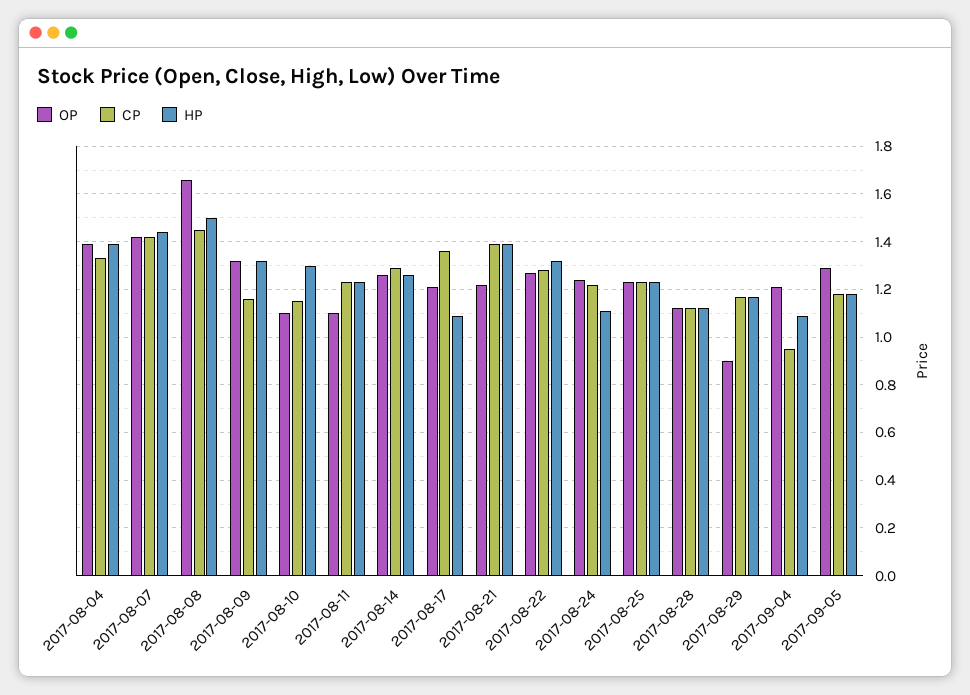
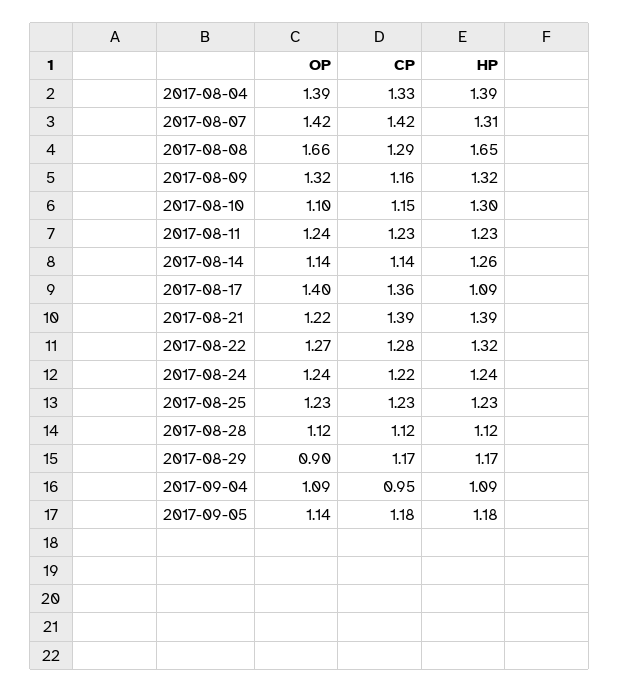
HP, 2017-08-07: 1.45 -> 1.31
CP, 2017-08-08: 1.45 -> 1.29
HP, 2017-08-08: 1.5 -> 1.65
OP, 2017-08-11: 1.1 -> 1.24
OP, 2017-08-14: 1.25 -> 1.14
CP, 2017-08-14: 1.3 -> 1.14
OP, 2017-08-17: 1.2 -> 1.4
HP, 2017-08-24: 1.1 -> 1.24
OP, 2017-09-04: 1.2 -> 1.09
OP, 2017-09-05: 1.3 -> 1.14

